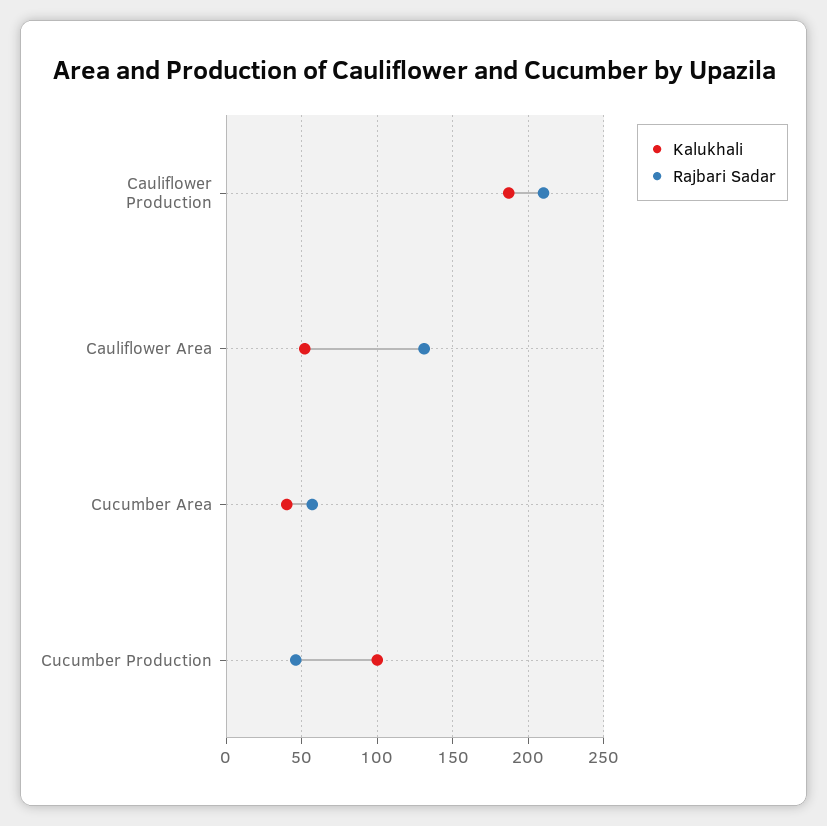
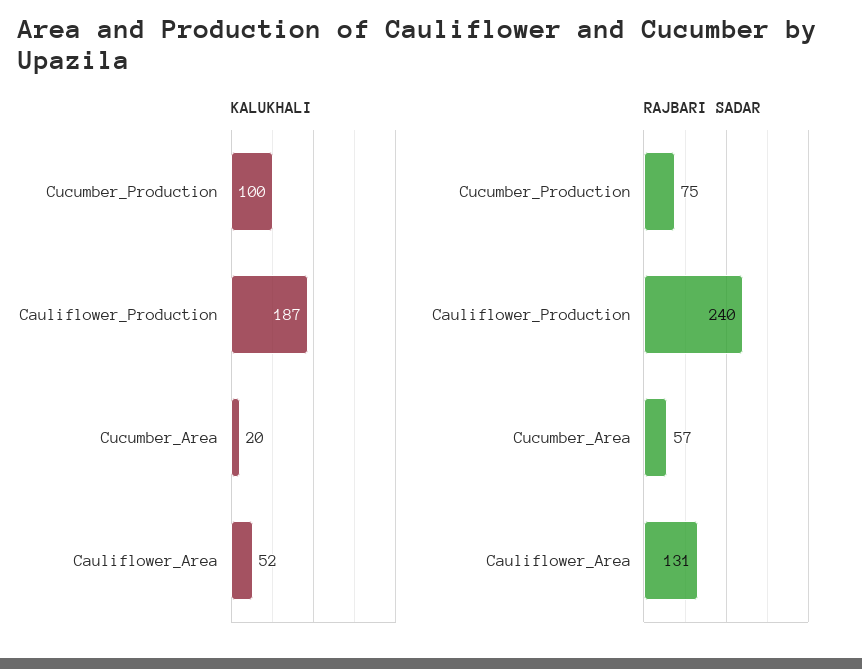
Rajbari Sadar, Cauliflower Production: 210 -> 240
Kalukhali, Cucumber Area: 40 -> 20
Rajbari Sadar, Cucumber Production: 45 -> 75

